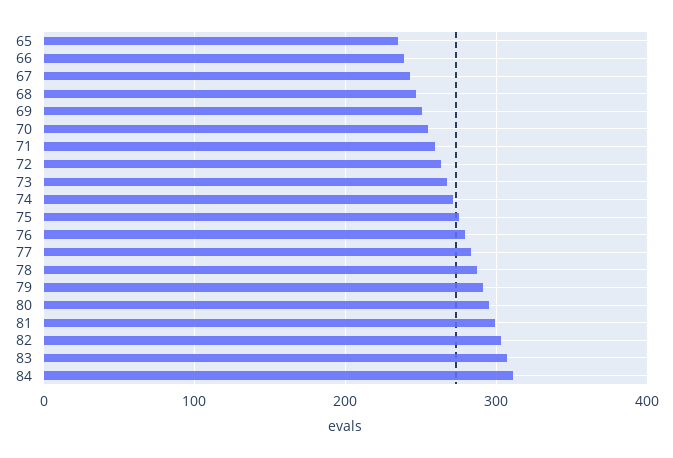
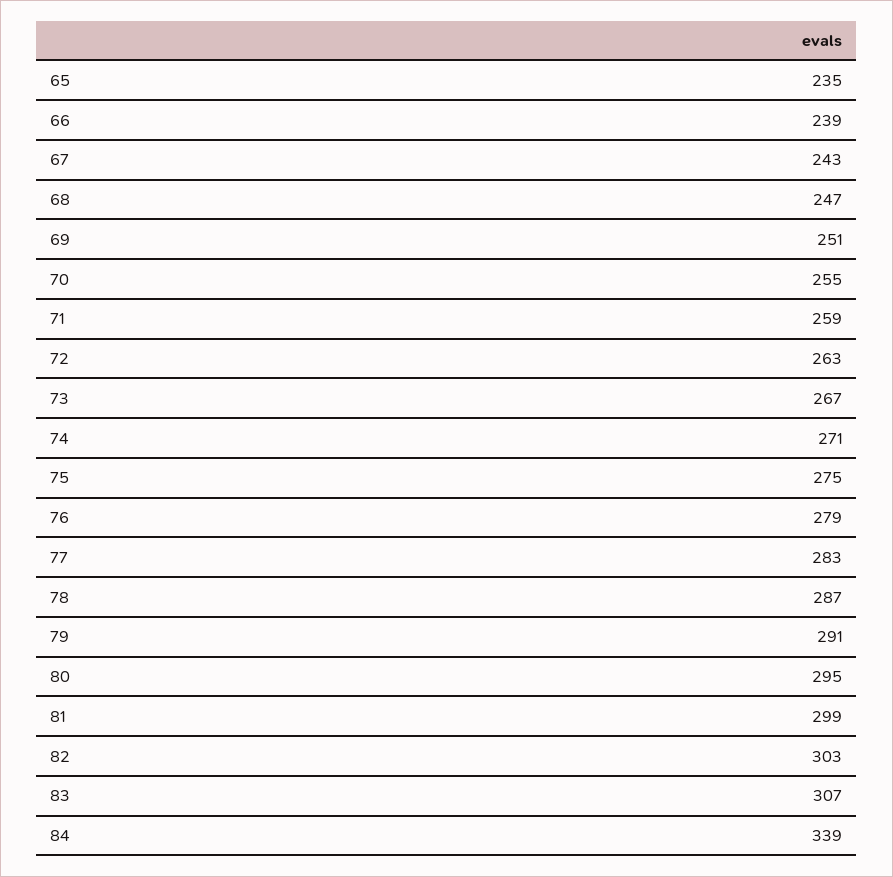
84: 310 -> 339

